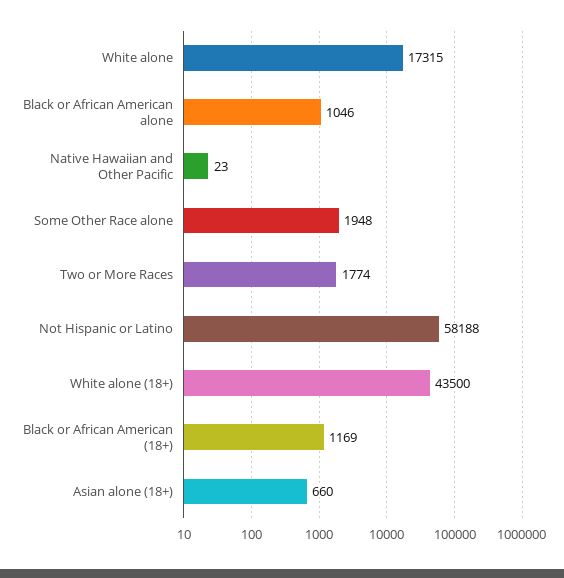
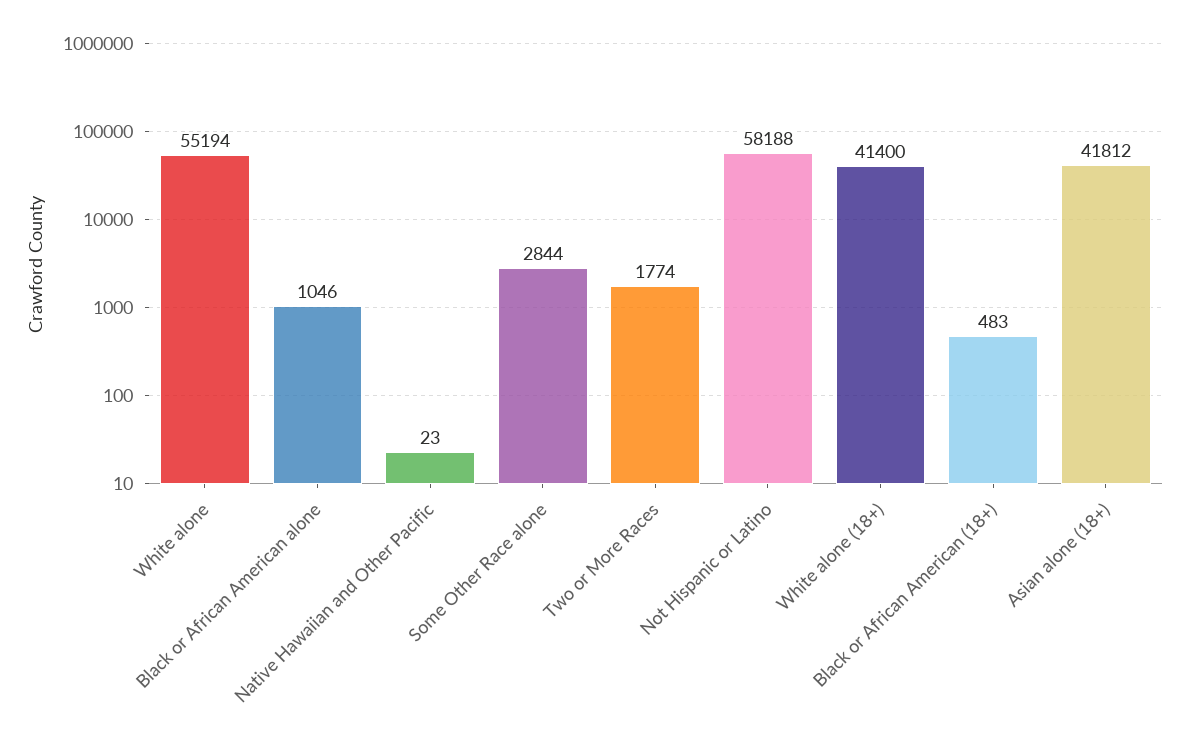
White alone: 17315 -> 55194
Some Other Race alone: 1948 -> 2844
White alone (18+): 43500 -> 41400
Black or African American (18+): 1169 -> 483
Asian alone (18+): 660 -> 41812

